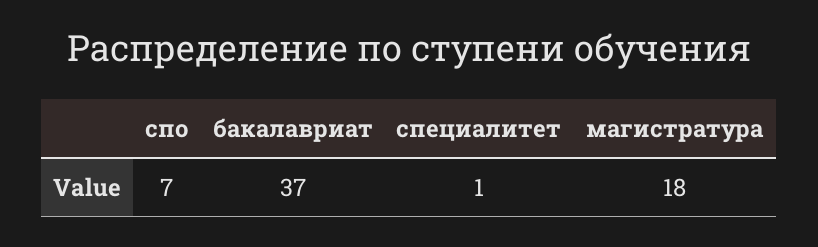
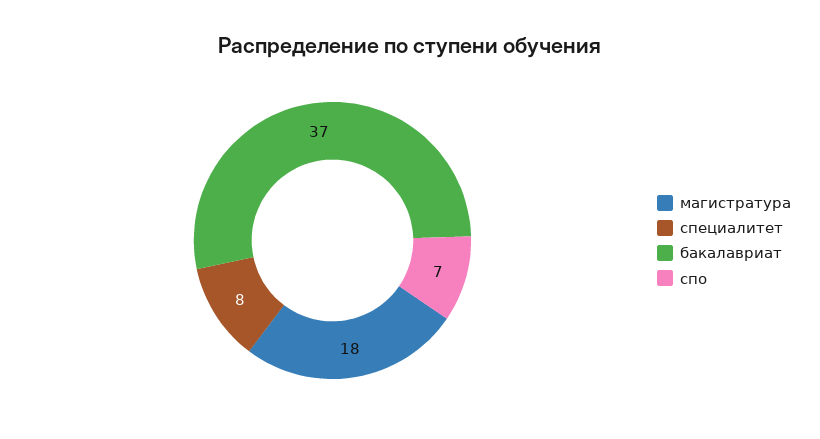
специалитет: 1 -> 8

